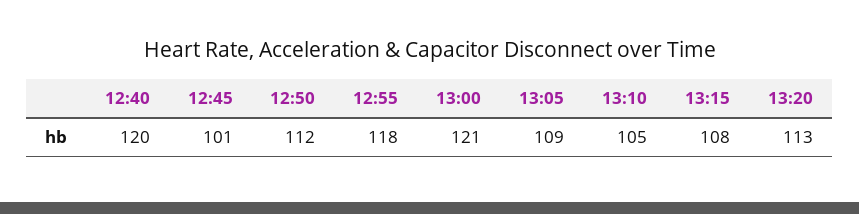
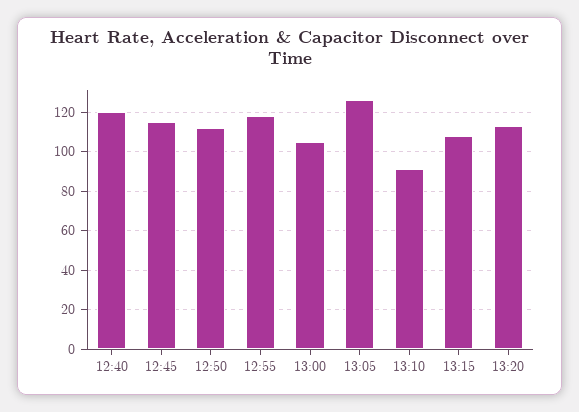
12:45: 101 -> 115
13:00: 121 -> 105
13:05: 109 -> 125
13:10: 105 -> 90

